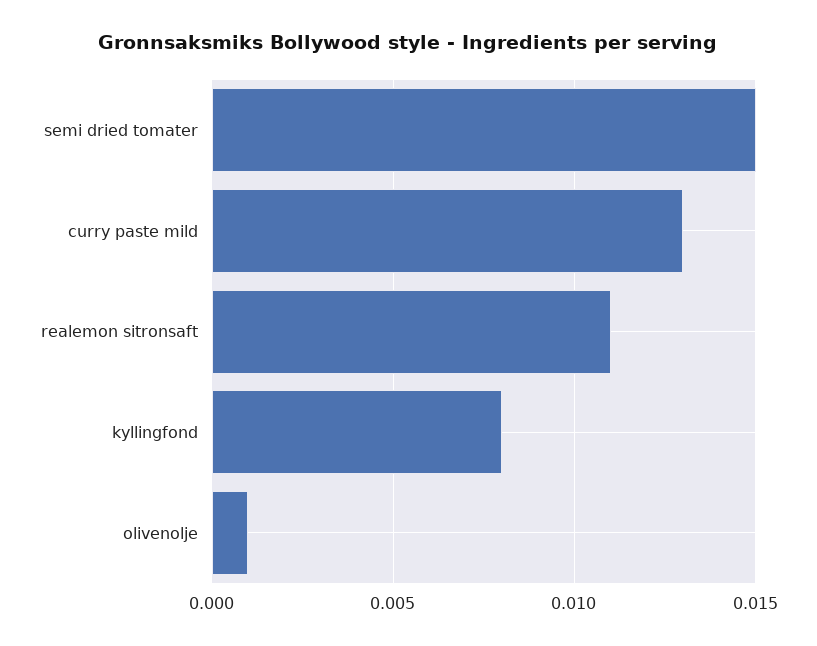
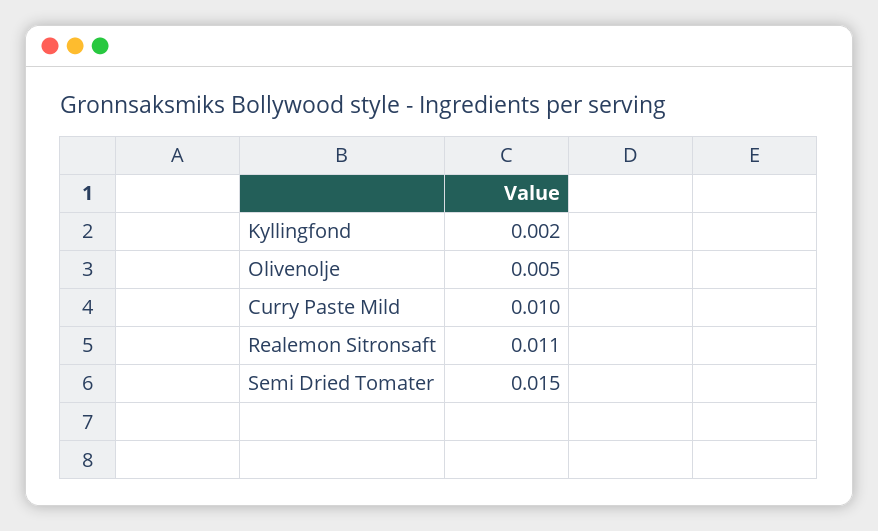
curry paste mild: 0.013 -> 0.01
kyllingfond: 0.008 -> 0.002
olivenolje: 0.001 -> 0.005

